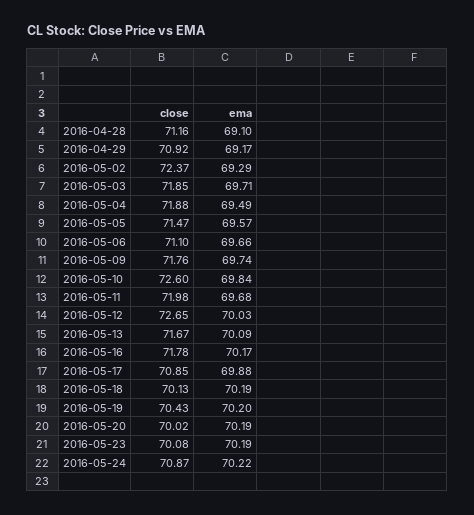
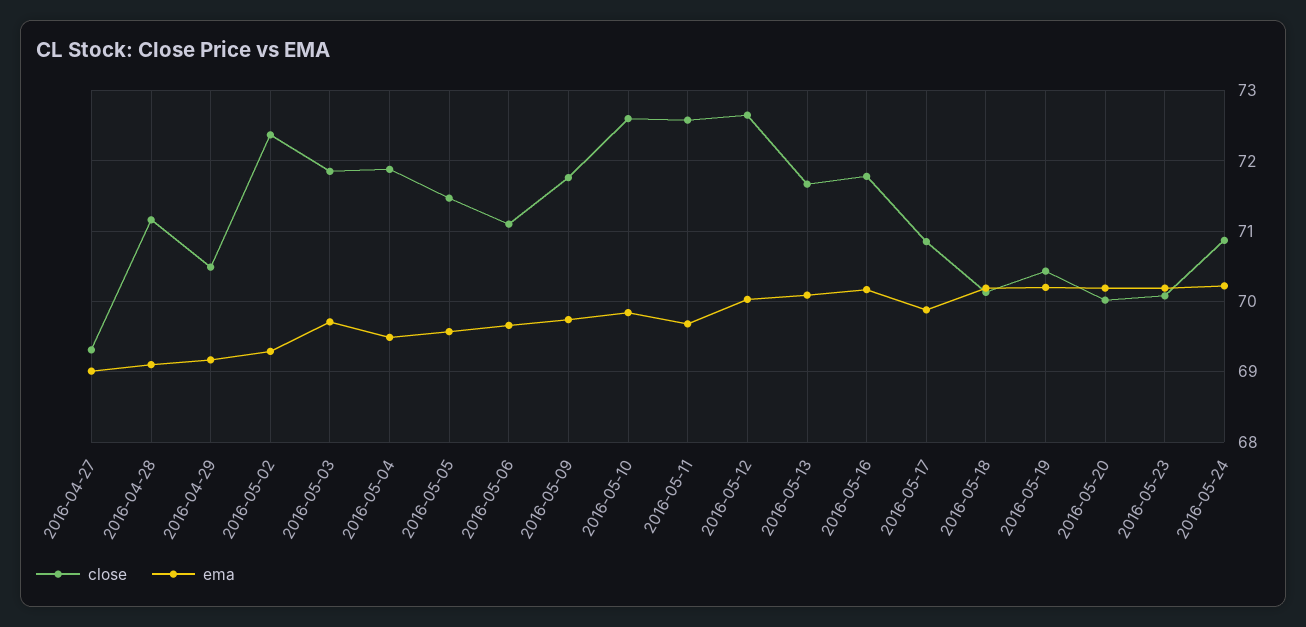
close, 2016-04-29: 70.92 -> 70.5
close, 2016-05-11: 71.98 -> 72.6
close, 2016-04-27: none -> 69.3
ema, 2016-04-27: none -> 69

